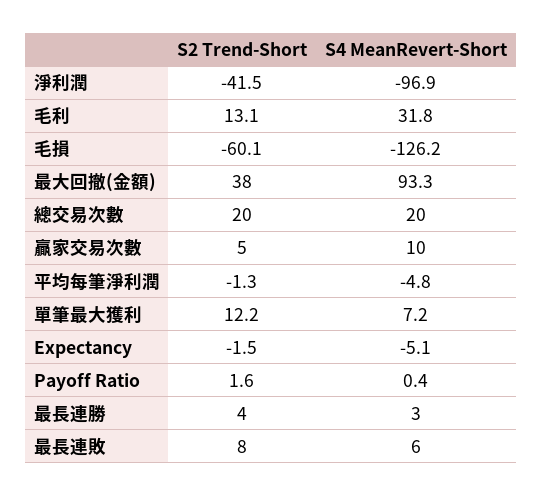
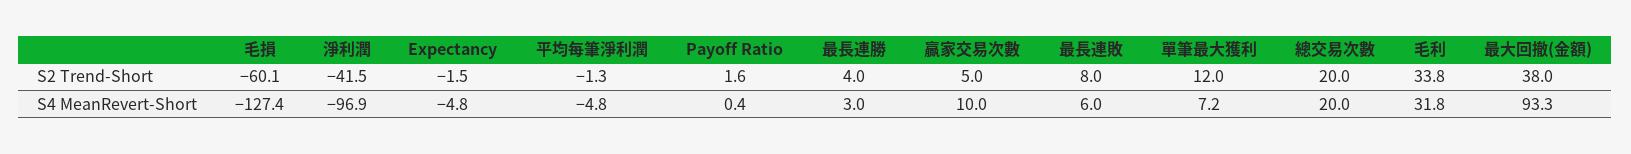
S2 Trend-Short, 毛利: 13.1 -> 33.8
S4 MeanRevert-Short, 毛損: -126.2 -> -127.4
S2 Trend-Short, 單筆最大獲利: 12.2 -> 12
S4 MeanRevert-Short, Expectancy: -5.1 -> -4.8

